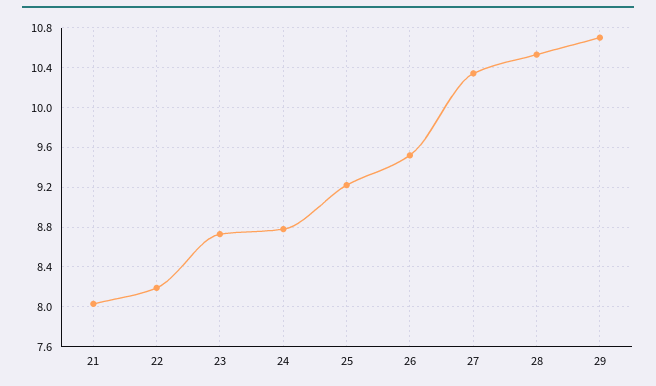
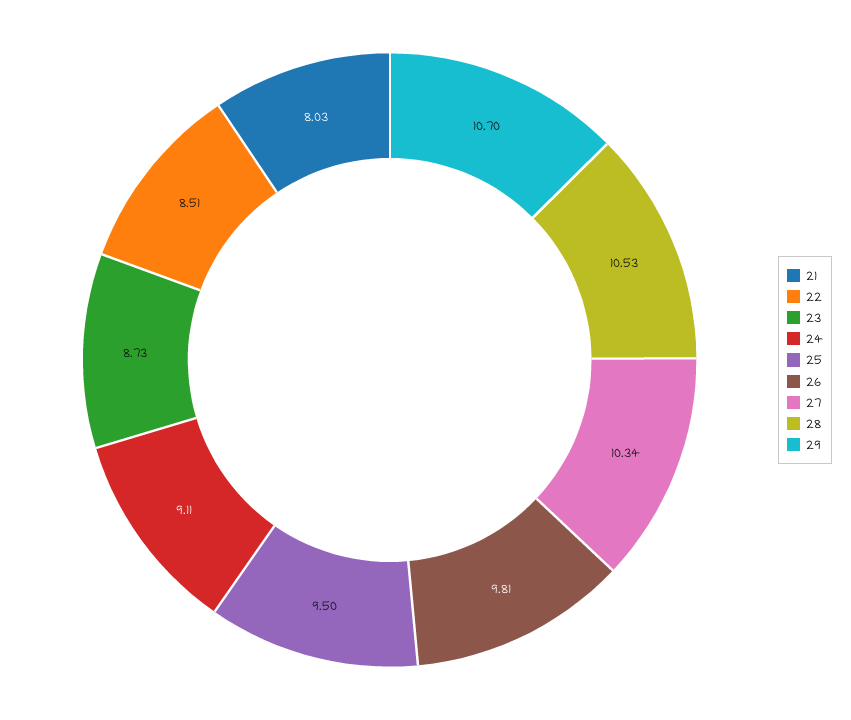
22: 8.2 -> 8.51
24: 8.8 -> 9.11
25: 9.2 -> 9.5
26: 9.5 -> 9.81

